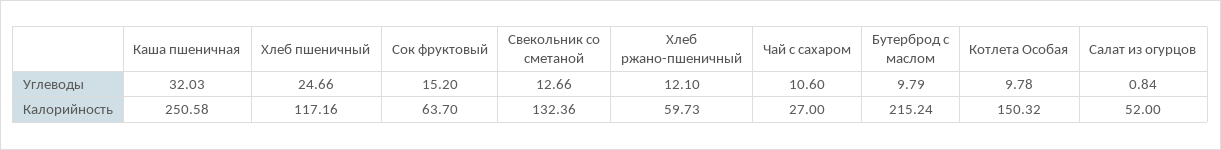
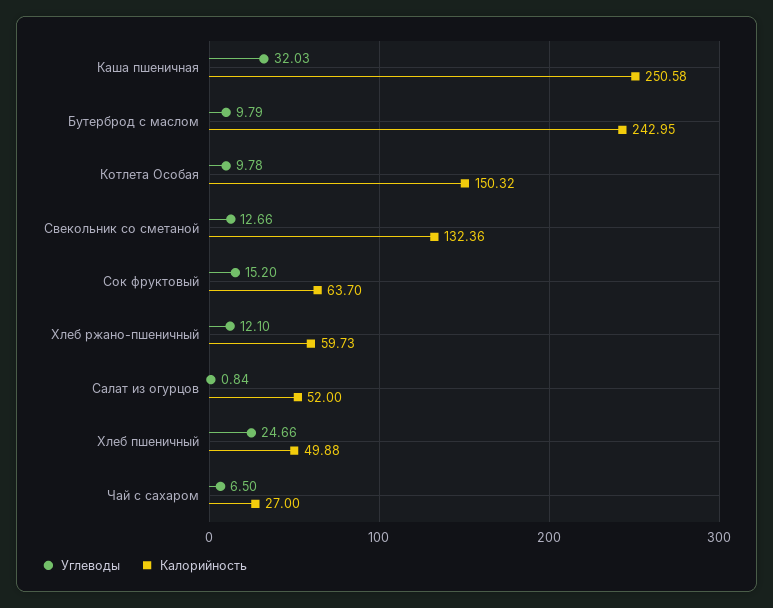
Углеводы, Чай с сахаром: 10.6 -> 6.5
Калорийность, Хлеб пшеничный: 117.16 -> 49.88
Калорийность, Бутерброд с маслом: 215.24 -> 242.95

